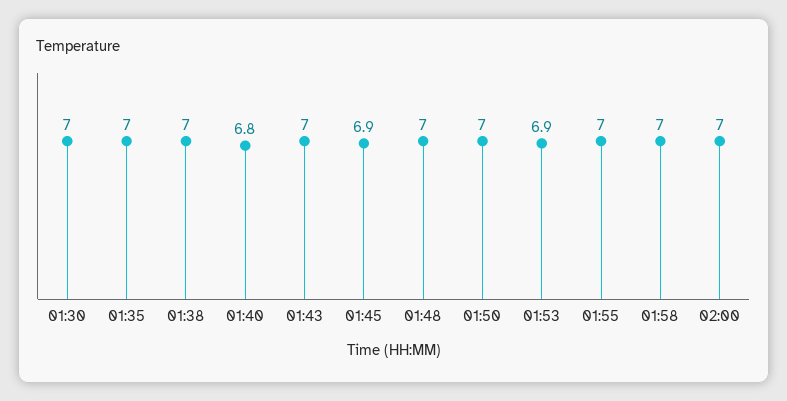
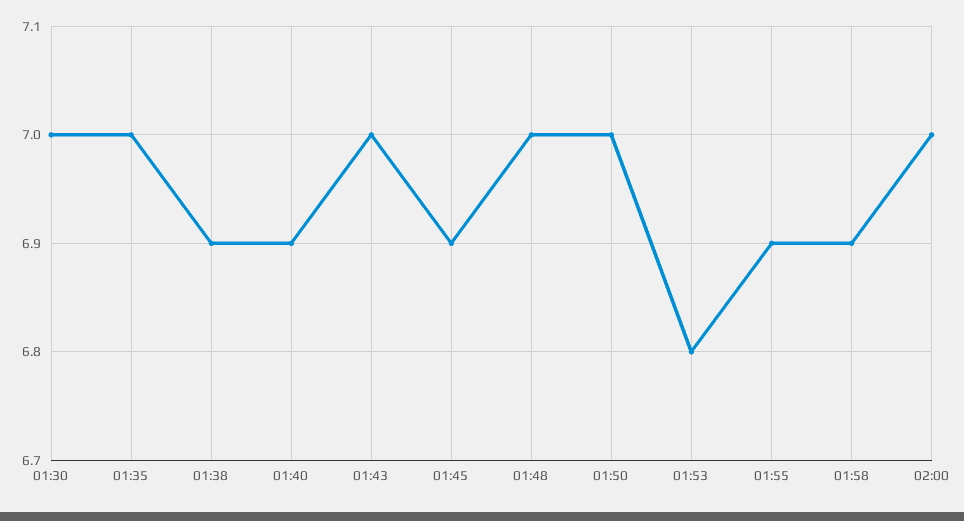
01:38: 7 -> 6.9
01:40: 6.8 -> 6.9
01:53: 6.9 -> 6.8
01:55: 7 -> 6.9
01:58: 7 -> 6.9

